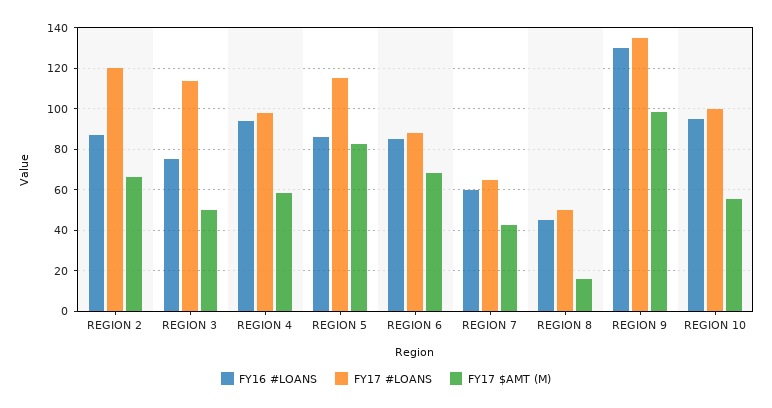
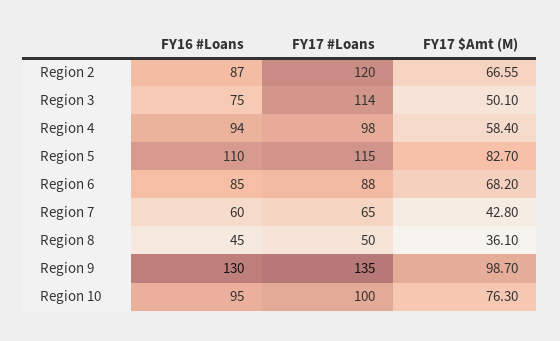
FY16 #LOANS, REGION 5: 85 -> 110
FY17 $AMT (M), REGION 8: 15 -> 36.1
FY17 $AMT (M), REGION 10: 55 -> 76.3

